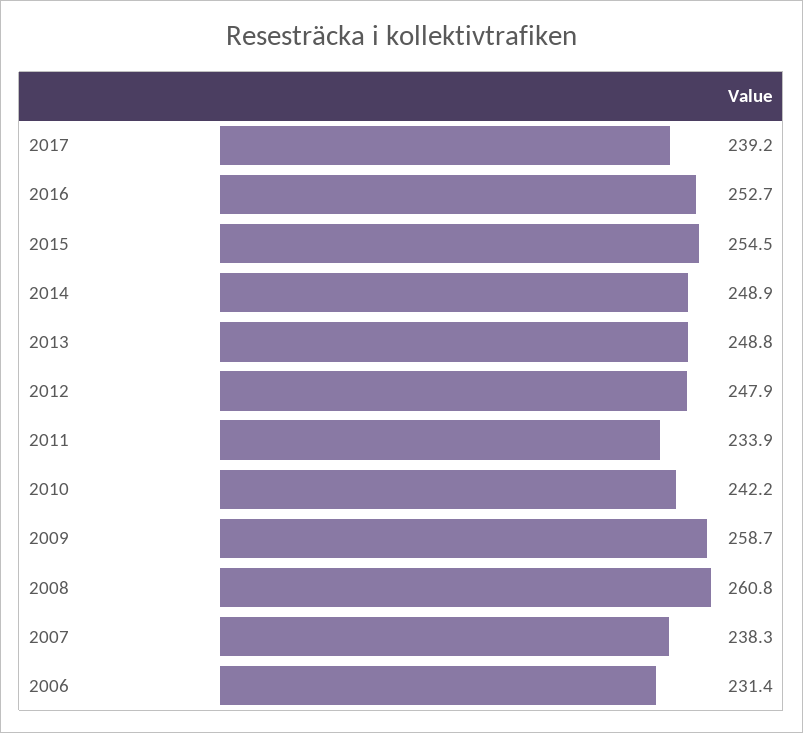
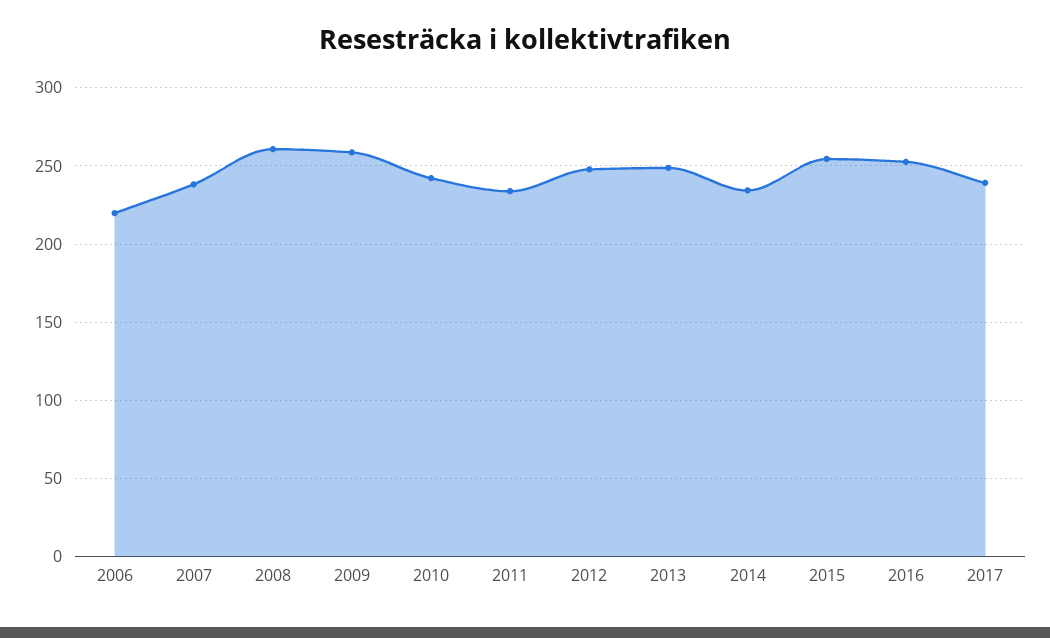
2014: 248.9 -> 235
2006: 231.4 -> 220

